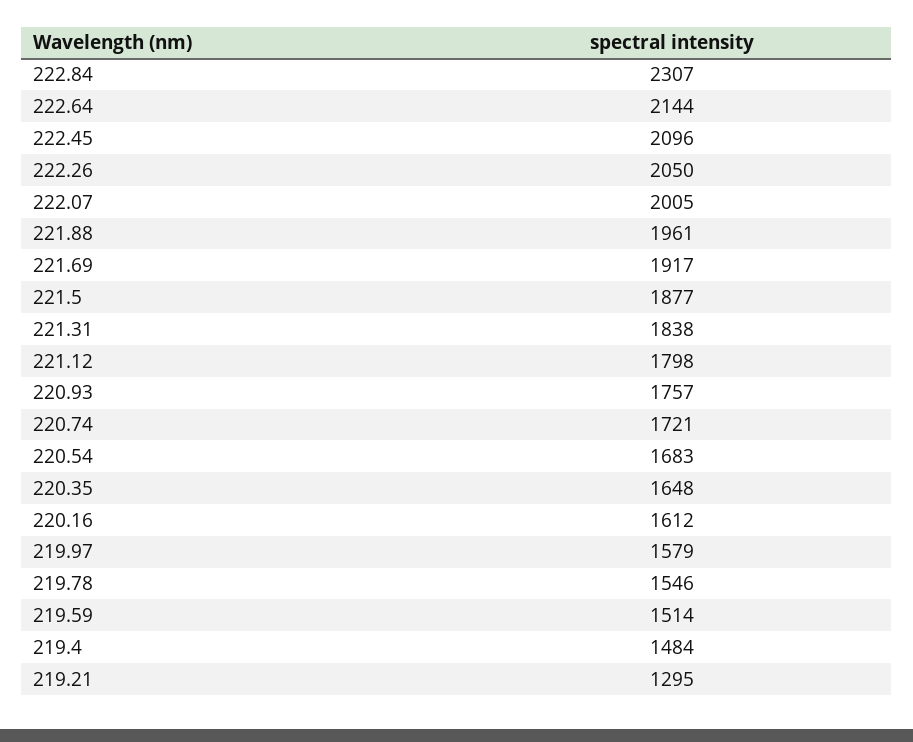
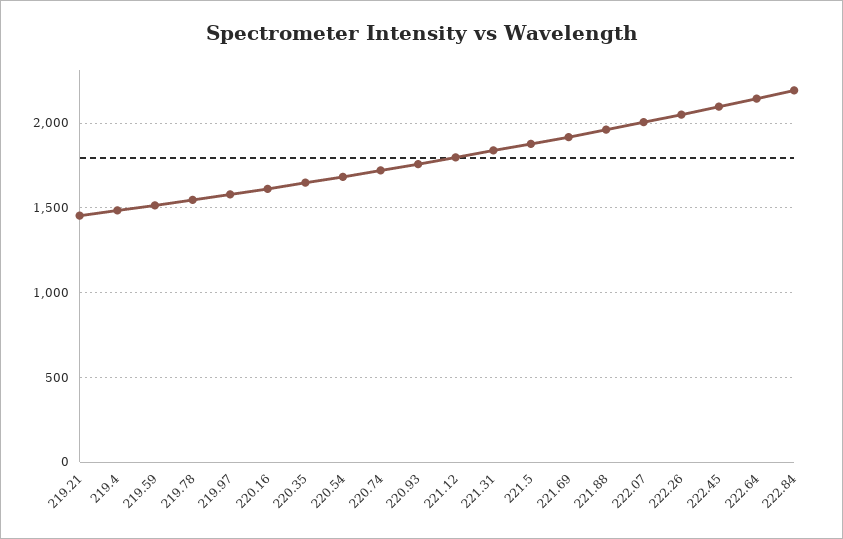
222.84: 2307 -> 2200
219.21: 1295 -> 1450

